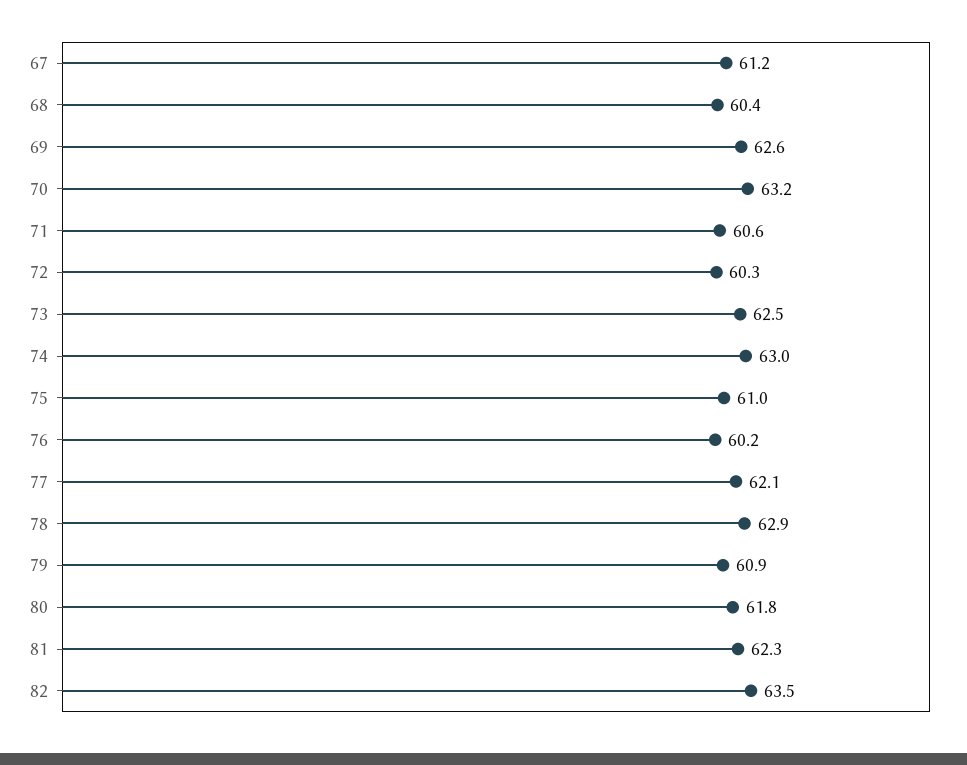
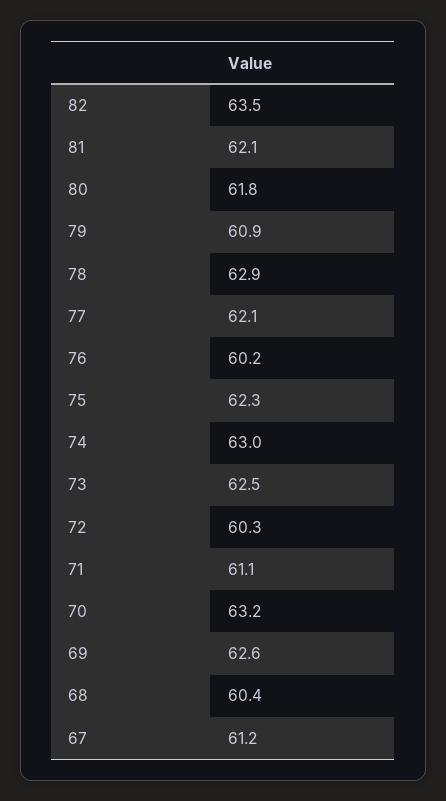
71: 60.6 -> 61.1
75: 61 -> 62.3
81: 62.3 -> 62.1

